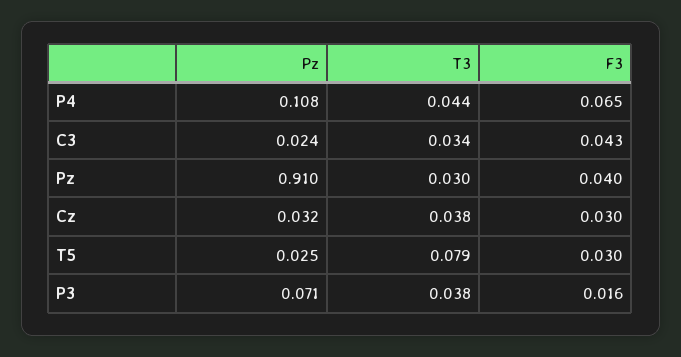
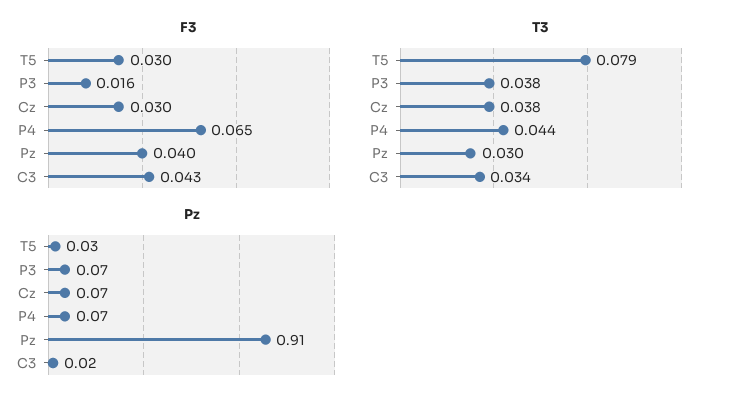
Pz, P4: 0.108 -> 0.07
Pz, Cz: 0.032 -> 0.07

